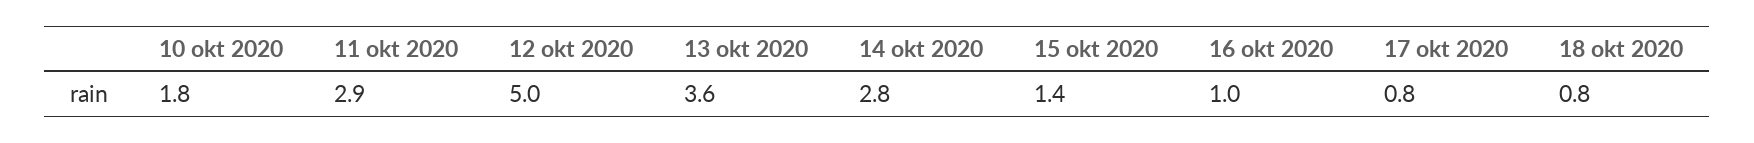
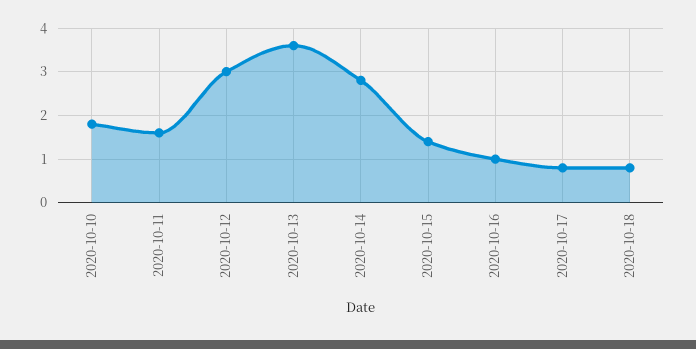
11 okt 2020: 2.9 -> 1.5
12 okt 2020: 5 -> 3

